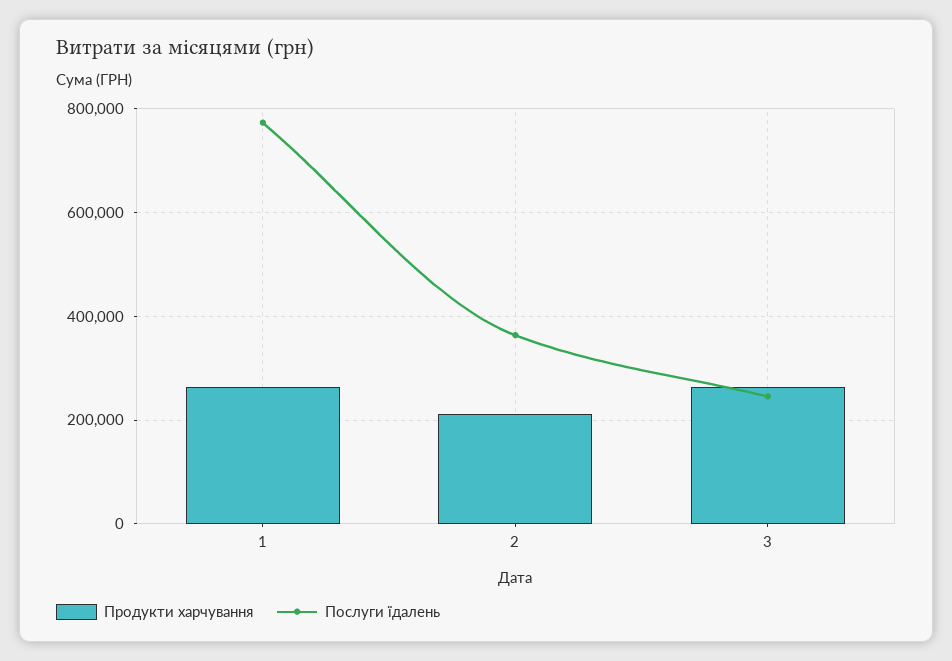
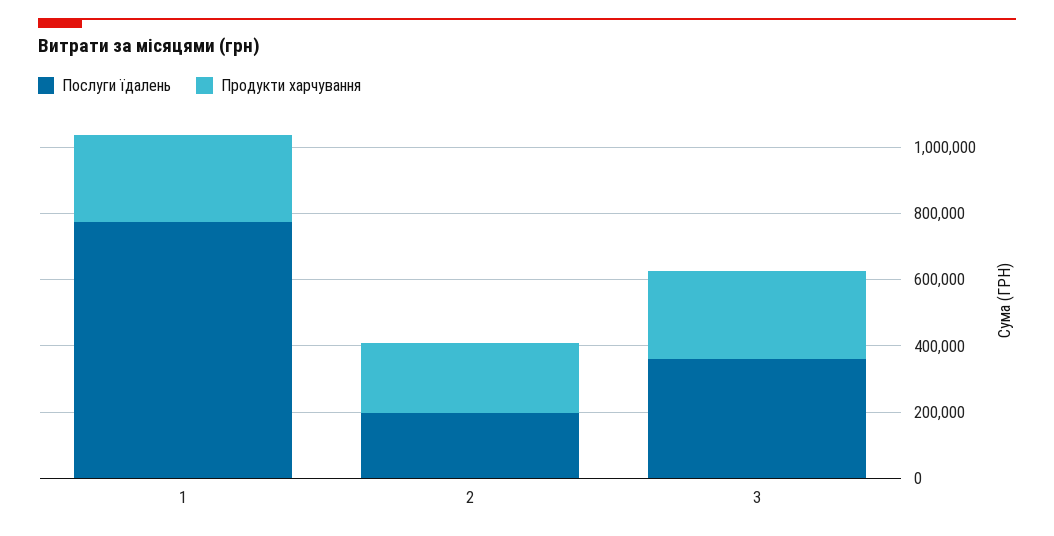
Послуги їдалень, 2: 360000 -> 200000
Послуги їдалень, 3: 240000 -> 350000

